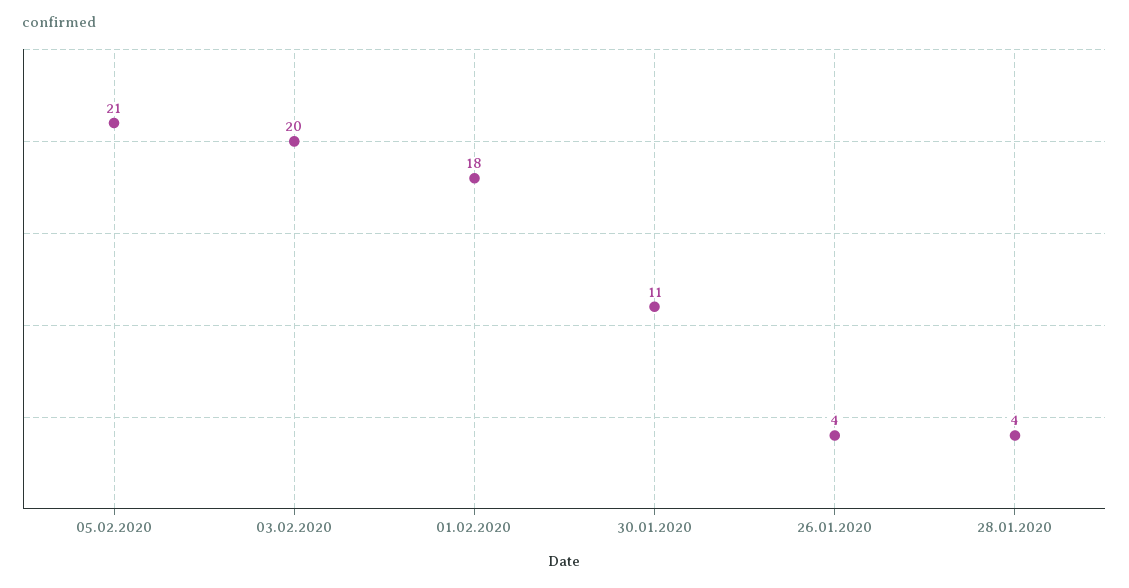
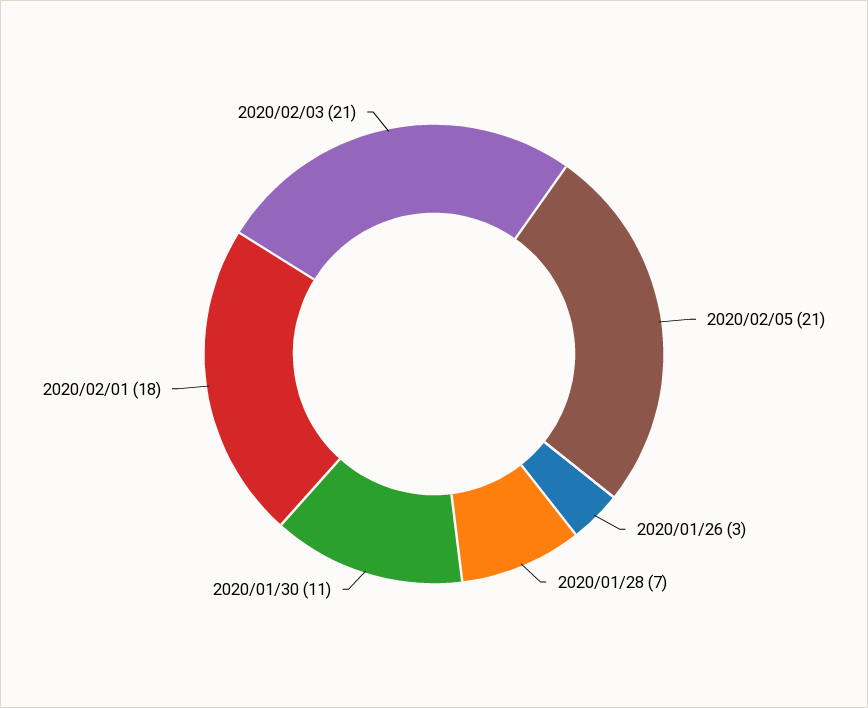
03.02.2020: 20 -> 21
26.01.2020: 4 -> 3
28.01.2020: 4 -> 7

